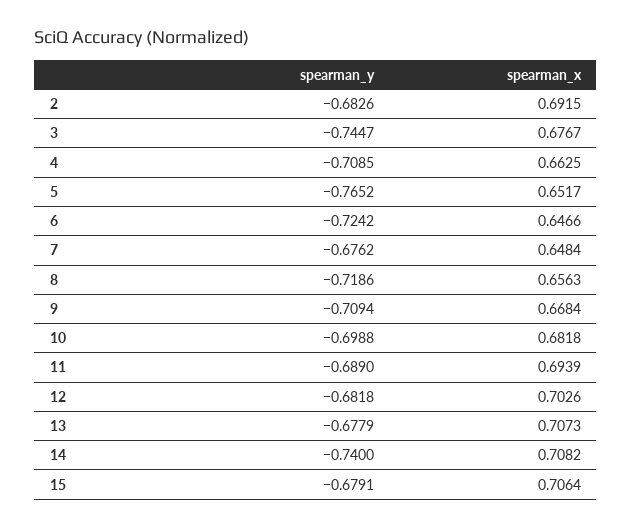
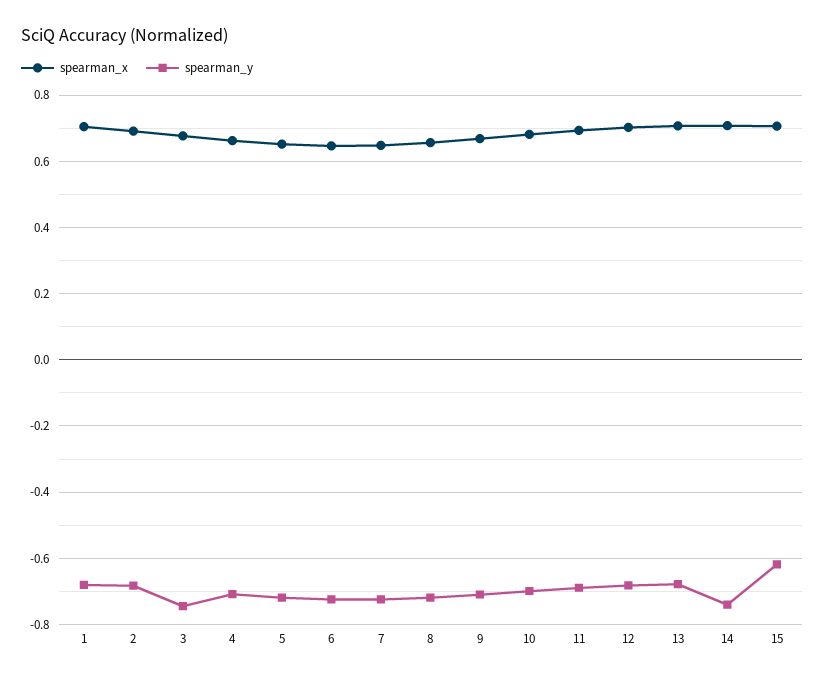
spearman_y, 5: -0.7652 -> -0.72
spearman_y, 7: -0.6762 -> -0.72
spearman_y, 15: -0.6791 -> -0.62
spearman_x, 1: none -> 0.7
spearman_y, 1: none -> -0.68

